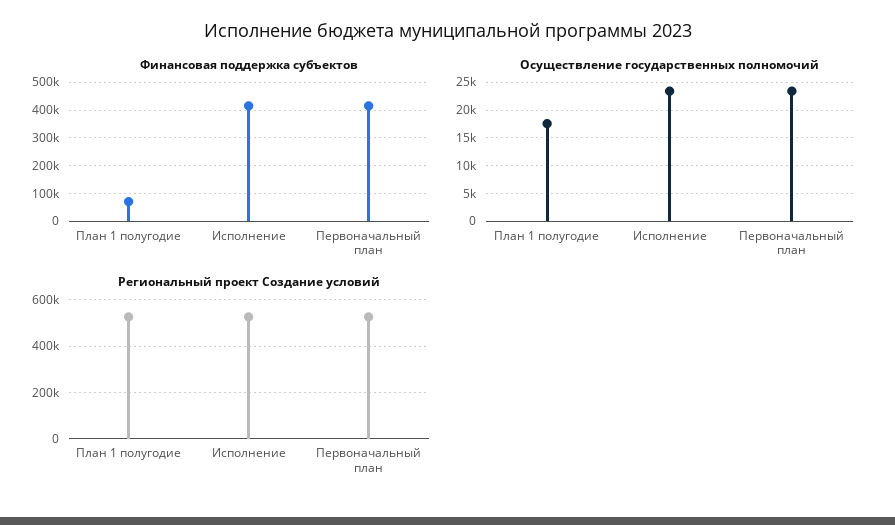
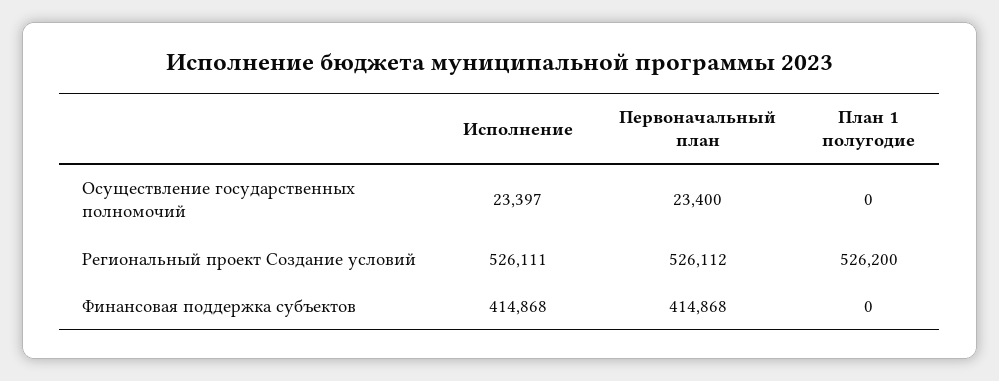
Финансовая поддержка субъектов, План 1 полугодие: 75000 -> 0
Осуществление государственных полномочий, План 1 полугодие: 17500 -> 0

